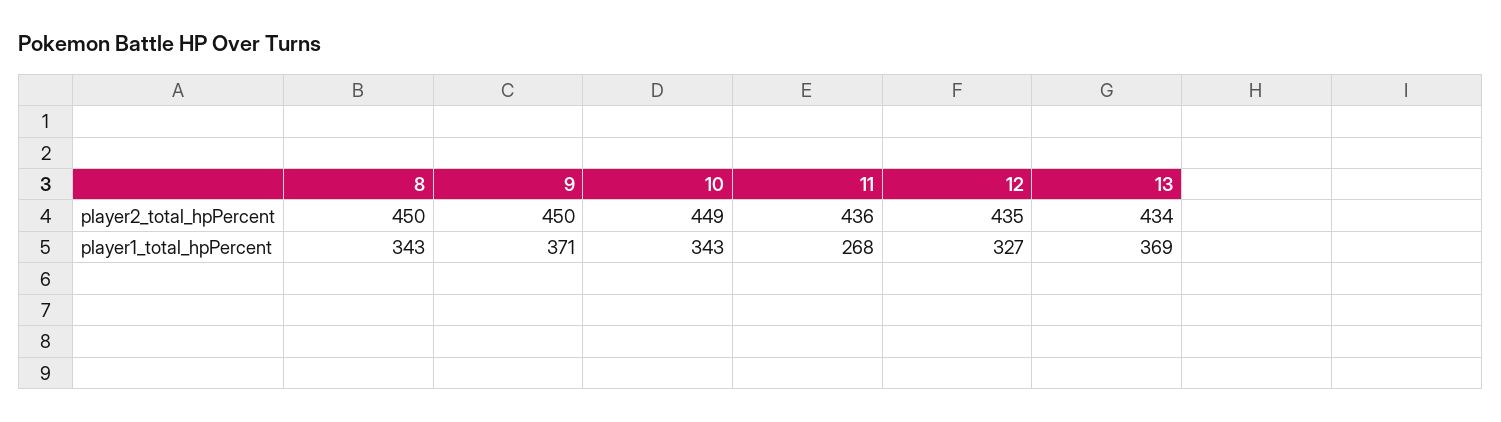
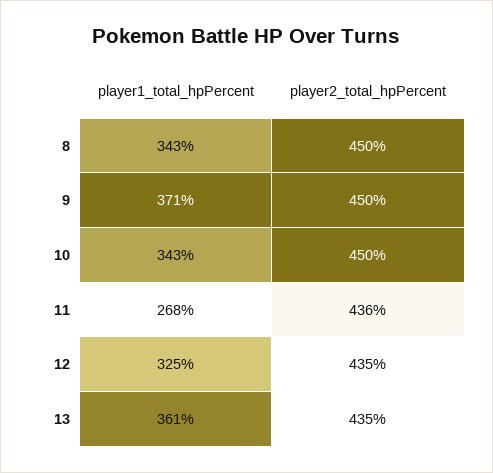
10, player2_total_hpPercent: 449 -> 450
13, player2_total_hpPercent: 434 -> 435
12, player1_total_hpPercent: 327 -> 325
13, player1_total_hpPercent: 369 -> 361

